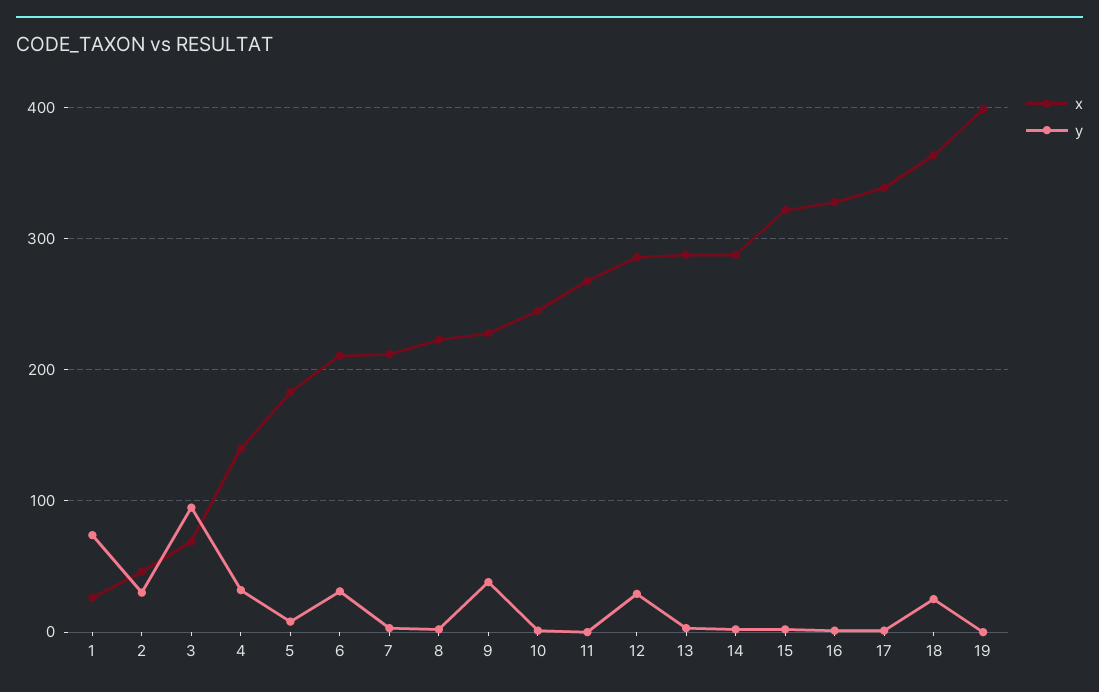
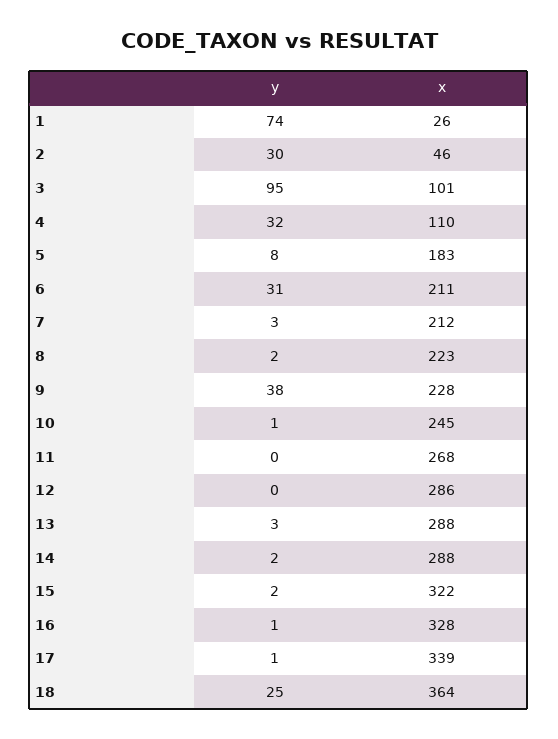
x, 3: 70 -> 101
x, 4: 140 -> 110
y, 12: 30 -> 0
x, 19: 400 -> none
y, 19: 0 -> none

